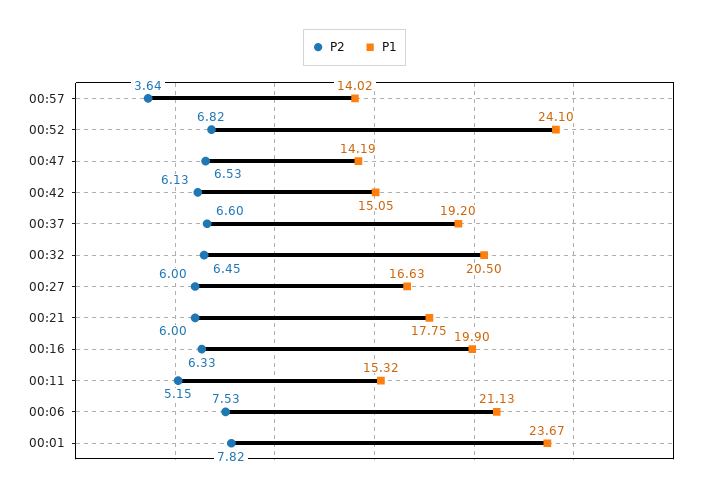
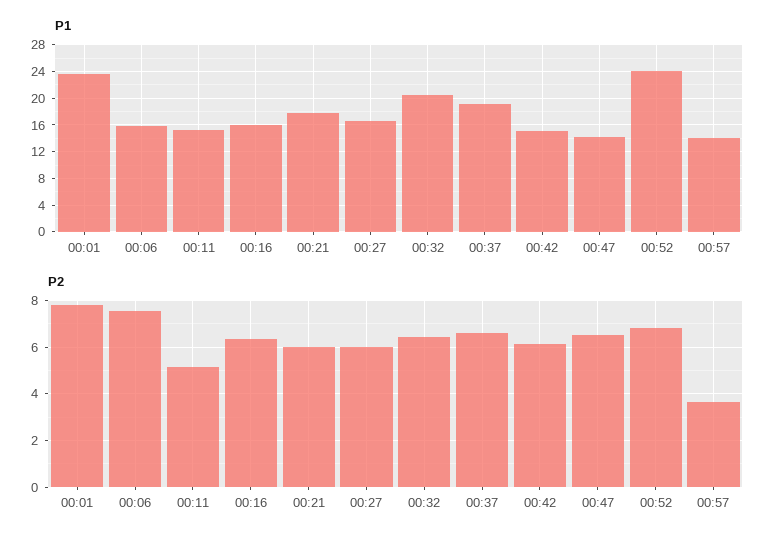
P1, 00:16: 19.9 -> 16
P1, 00:06: 21.13 -> 16

